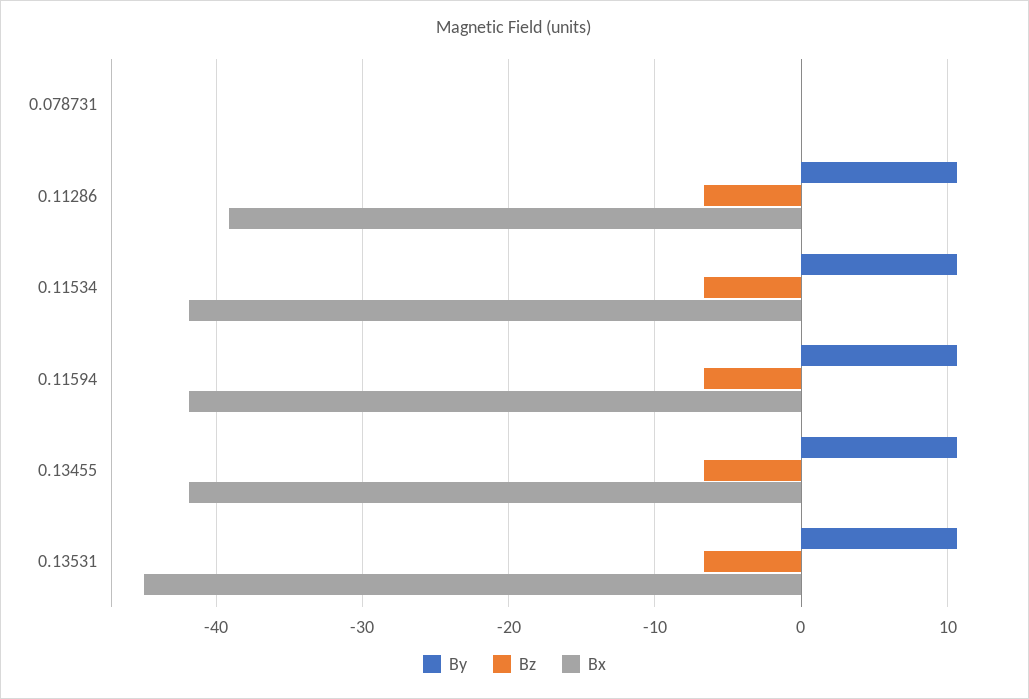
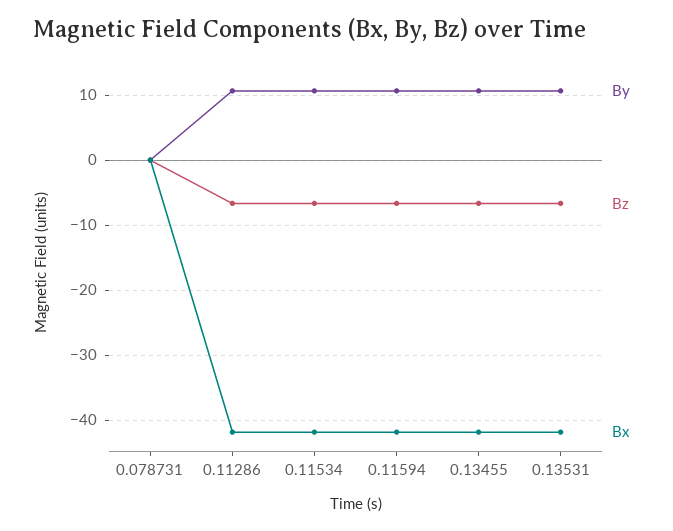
Bx, 0.11286: -39 -> -42
Bx, 0.13531: -45 -> -42

